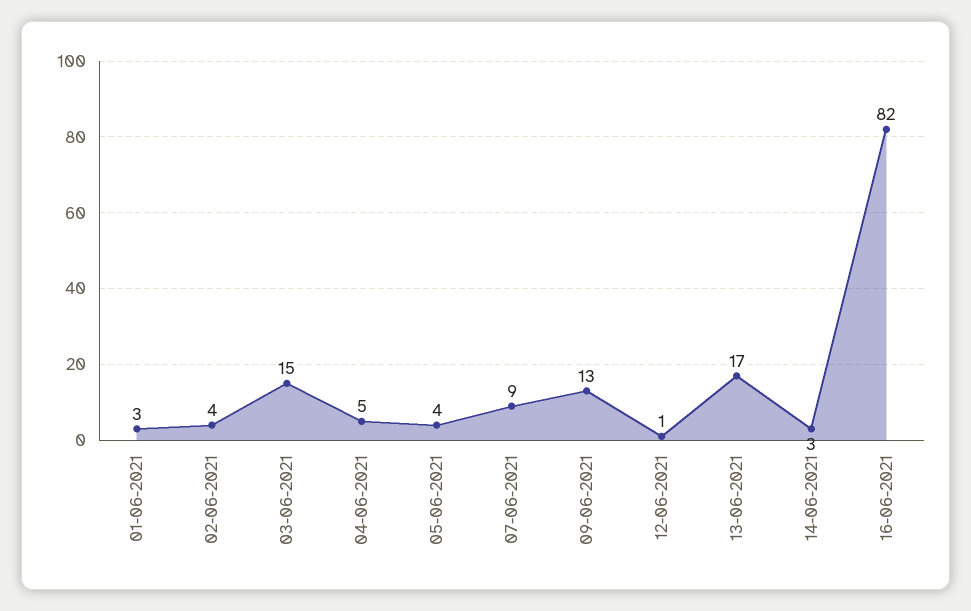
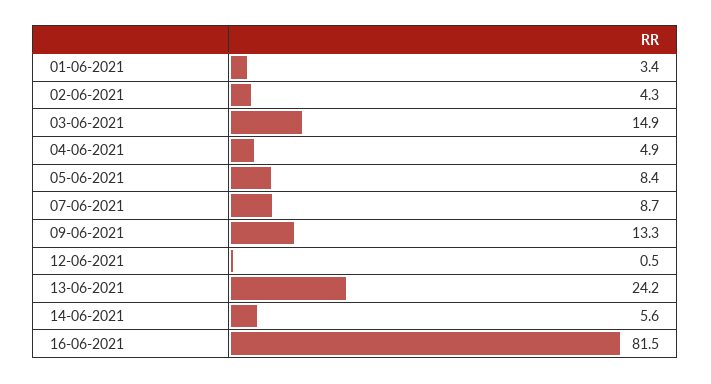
05-06-2021: 4 -> 8.4
13-06-2021: 17 -> 24.2
14-06-2021: 3 -> 5.6

